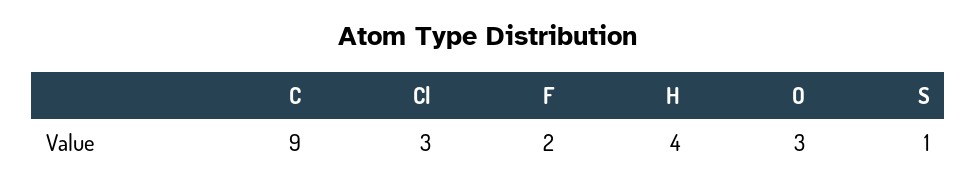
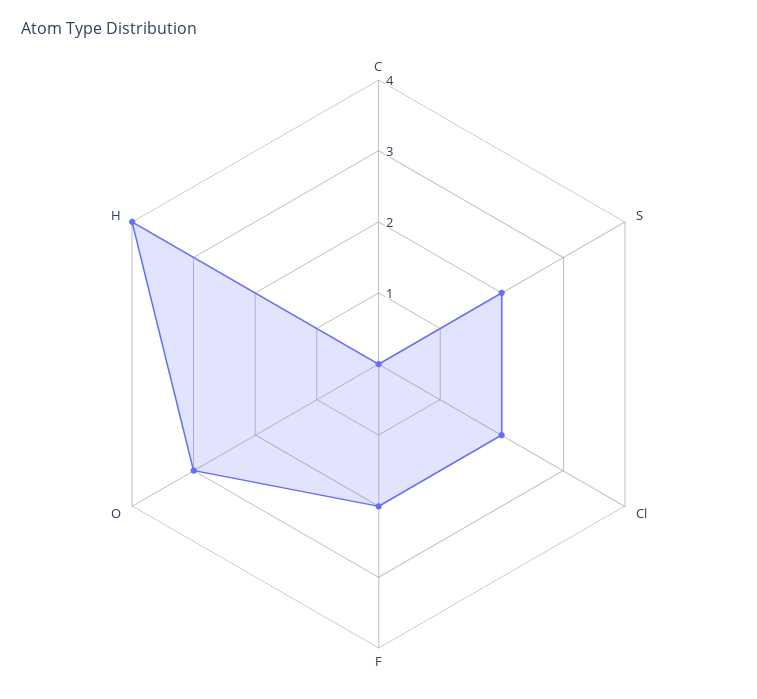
C: 9 -> 0
Cl: 3 -> 2
S: 1 -> 2

